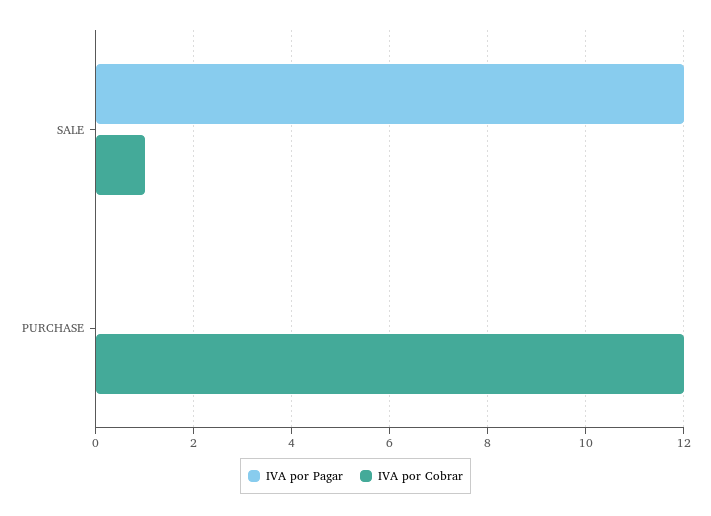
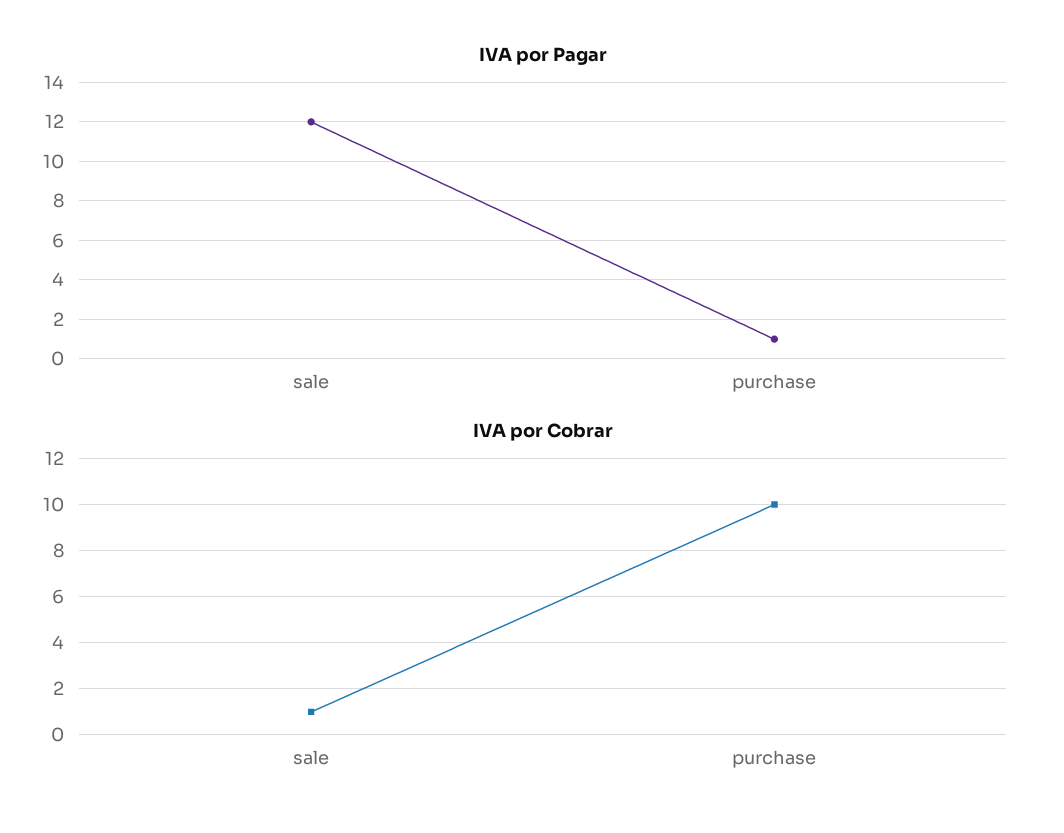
IVA por Pagar, PURCHASE: 0 -> 1
IVA por Cobrar, PURCHASE: 12 -> 10

